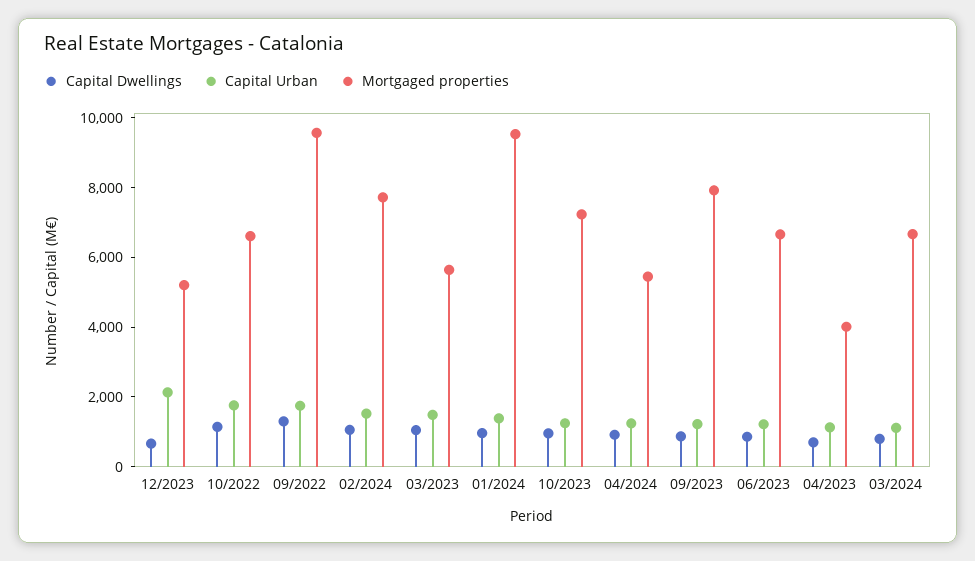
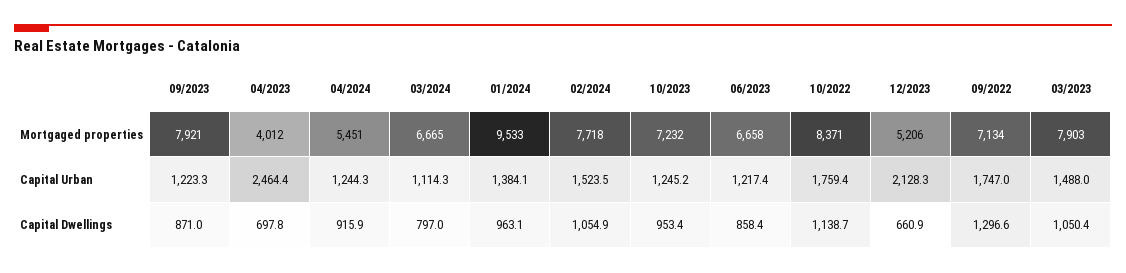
Mortgaged properties, 10/2022: 6500 -> 8371
Mortgaged properties, 09/2022: 9500 -> 7134
Mortgaged properties, 03/2023: 5500 -> 7903
Capital Urban, 04/2023: 1000 -> 2464.4

